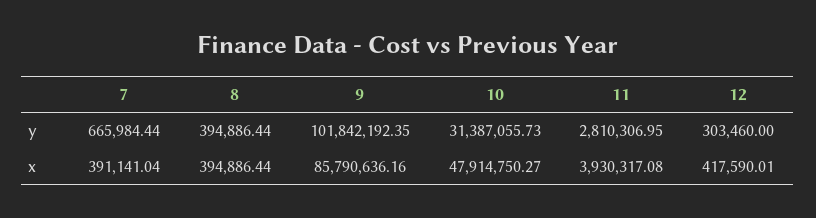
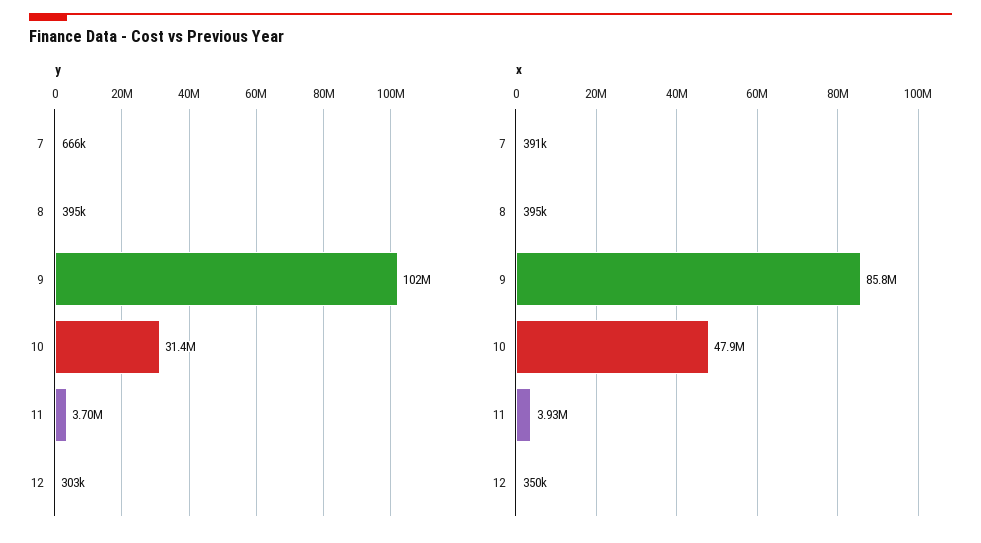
y, 11: 2810306.95 -> 3700000
x, 12: 417590.01 -> 350000

